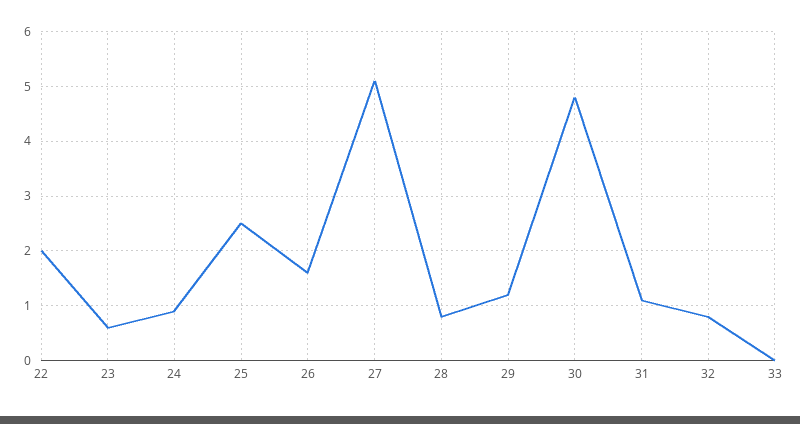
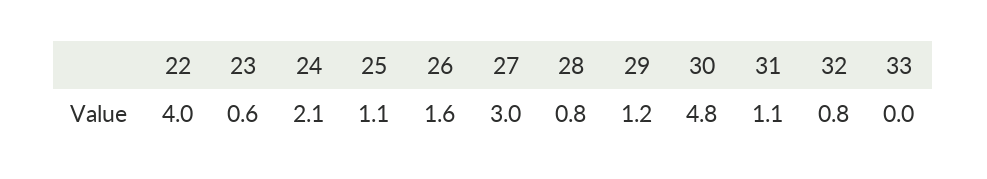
22: 2 -> 4
24: 1 -> 2.1
25: 2.5 -> 1.1
27: 5 -> 3

